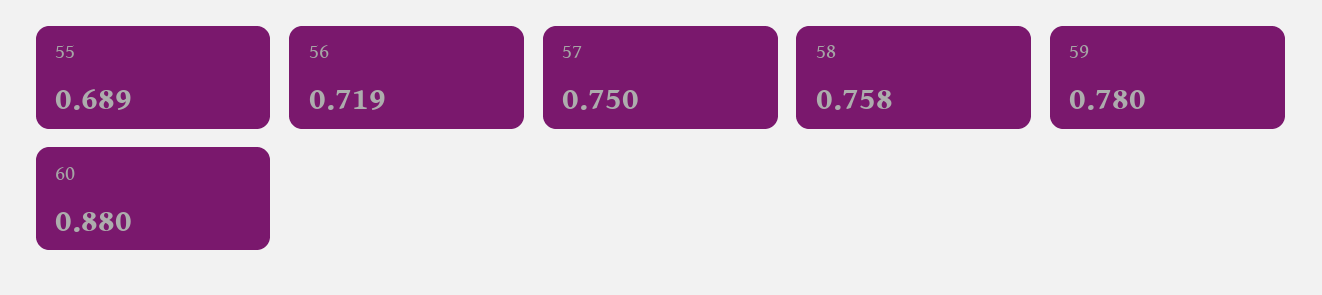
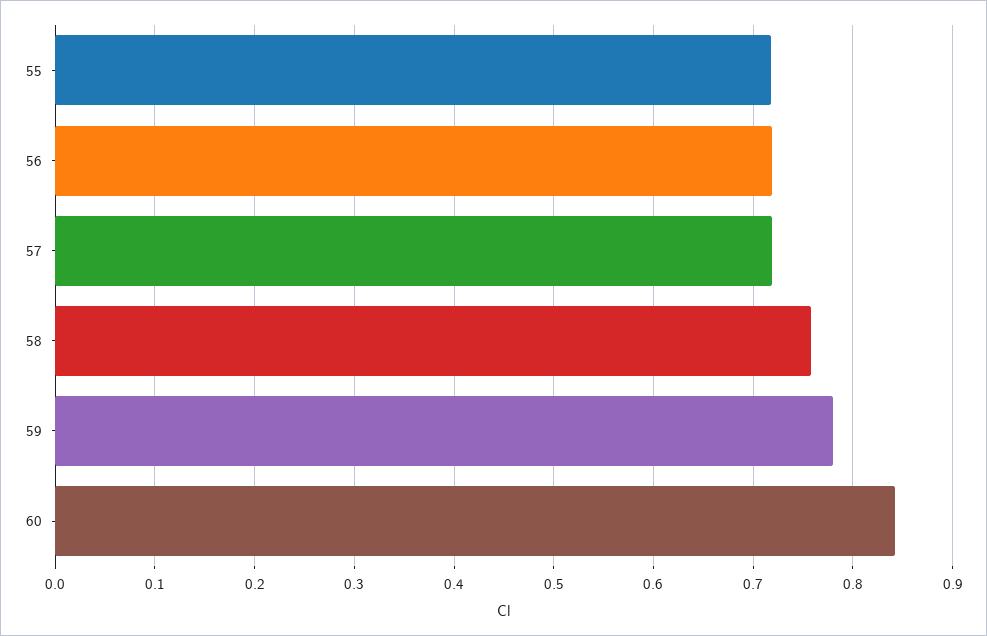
55: 0.689 -> 0.72
57: 0.75 -> 0.72
60: 0.88 -> 0.84

